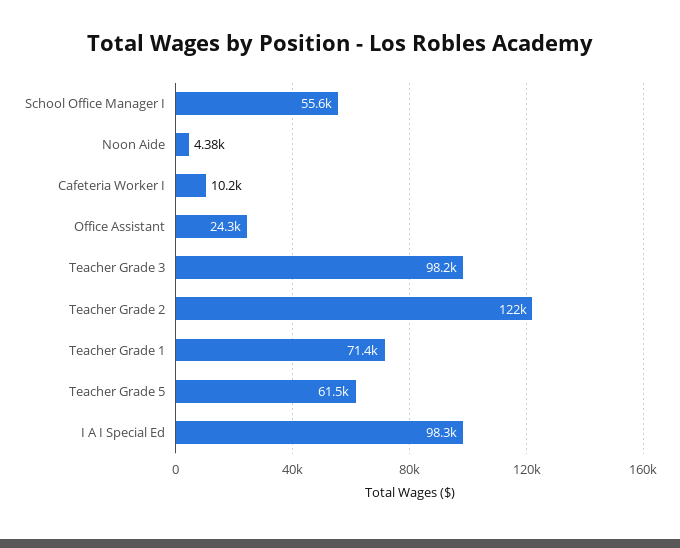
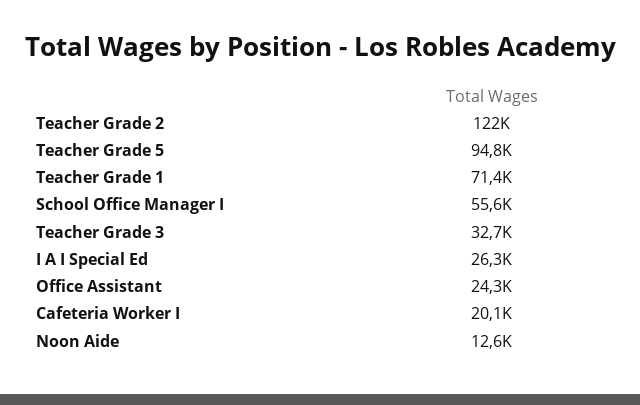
Noon Aide: 4380 -> 12600
Cafeteria Worker I: 10200 -> 20100
Teacher Grade 3: 98200 -> 32700
Teacher Grade 5: 61500 -> 94800
I A I Special Ed: 98300 -> 26300

